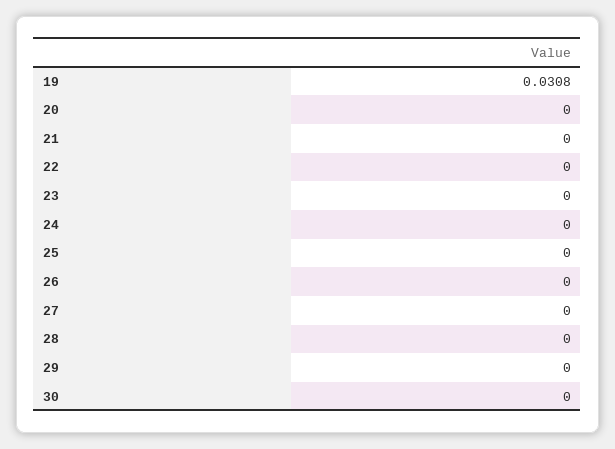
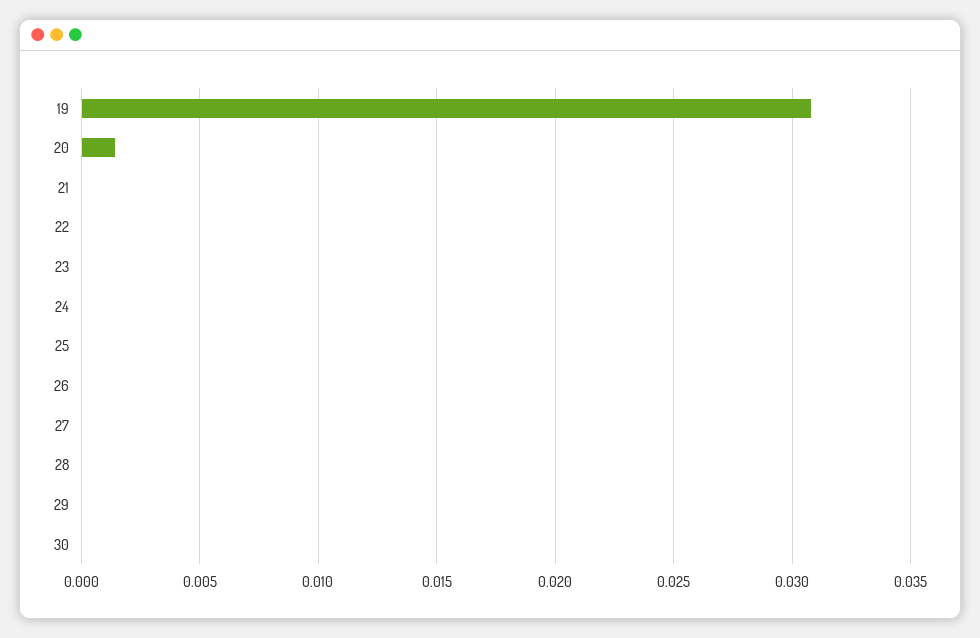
20: 0 -> 0.0015

